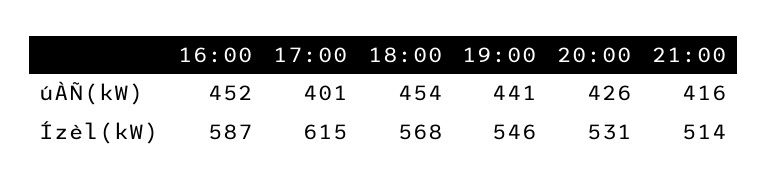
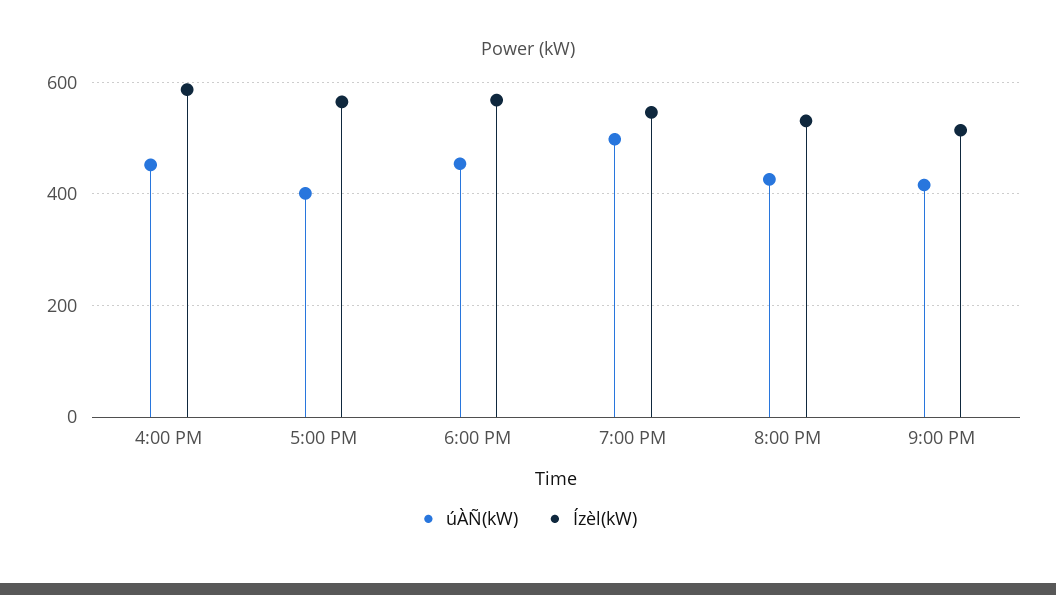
úÀÑ(kW), 19:00: 441 -> 500
Ízèl(kW), 17:00: 615 -> 560

